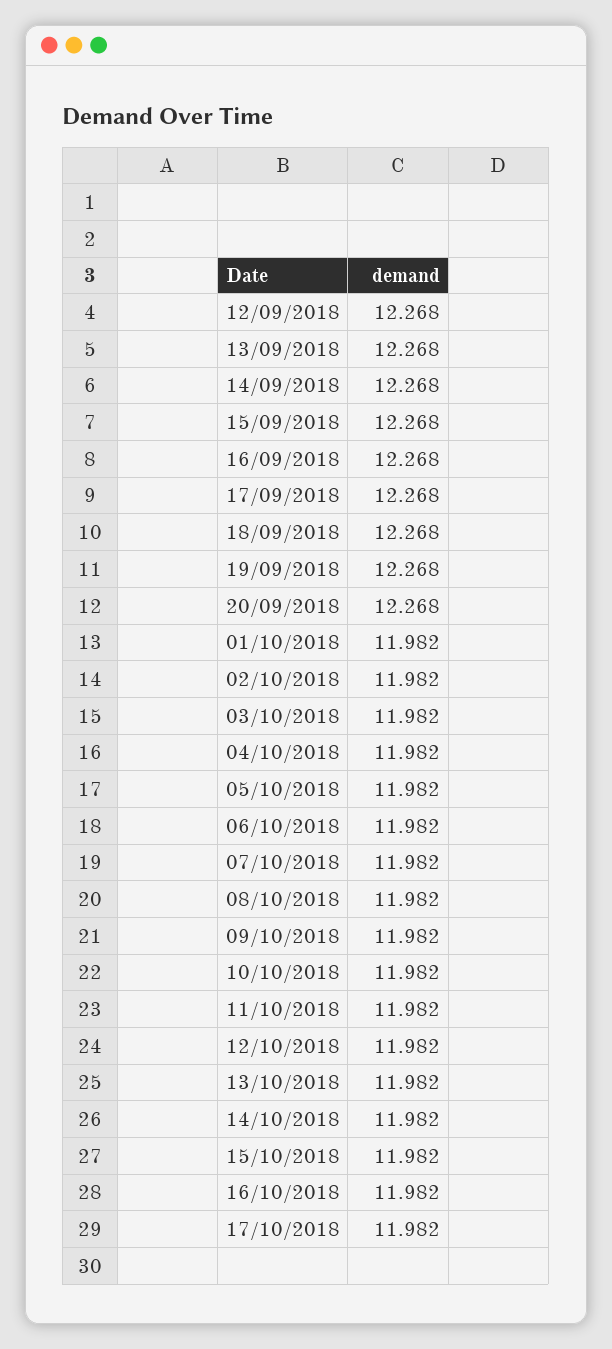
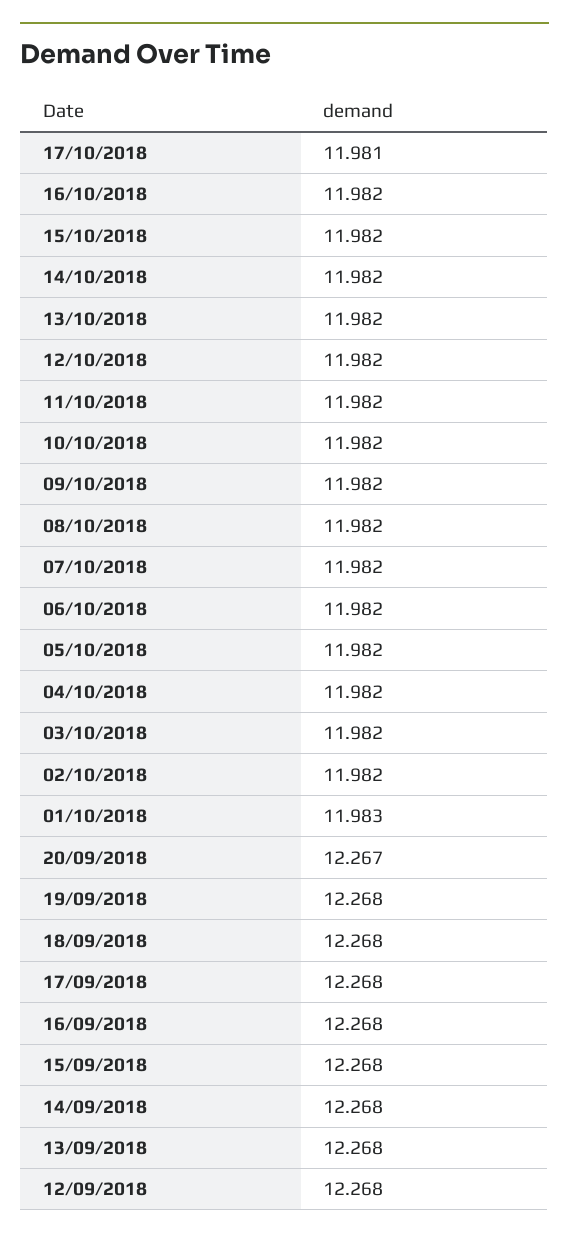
20/09/2018: 12.268 -> 12.267
01/10/2018: 11.982 -> 11.983
17/10/2018: 11.982 -> 11.981

